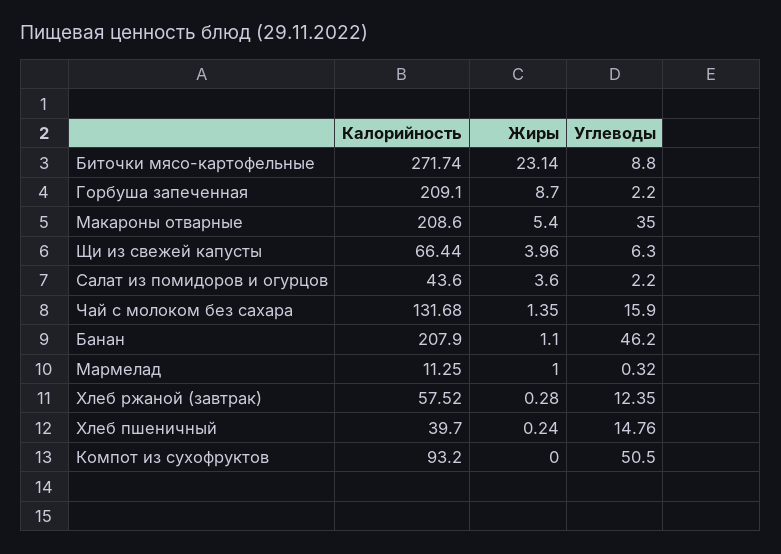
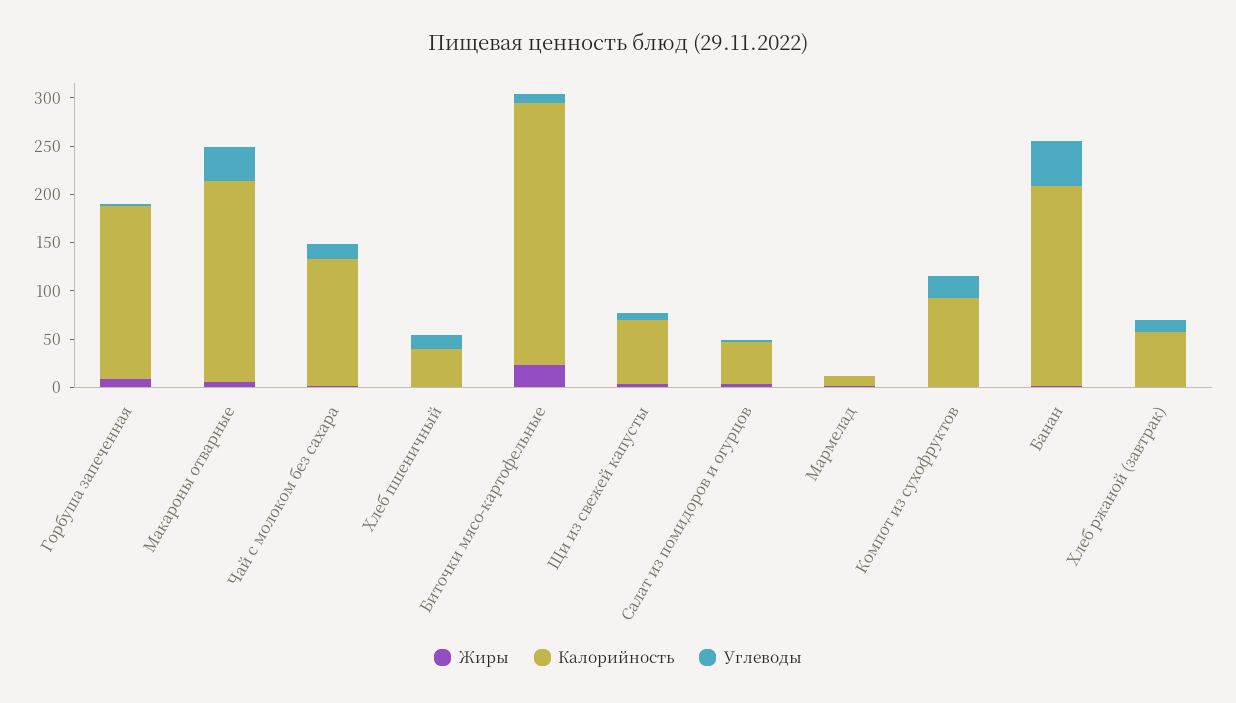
Калорийность, Горбуша запеченная: 209.1 -> 180
Углеводы, Компот из сухофруктов: 50.5 -> 20

